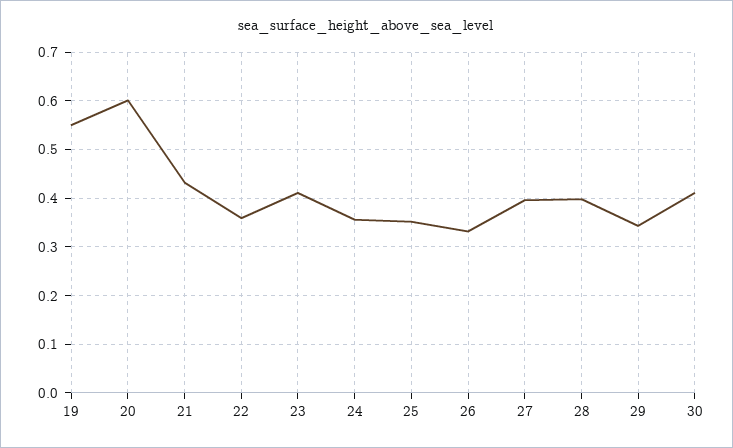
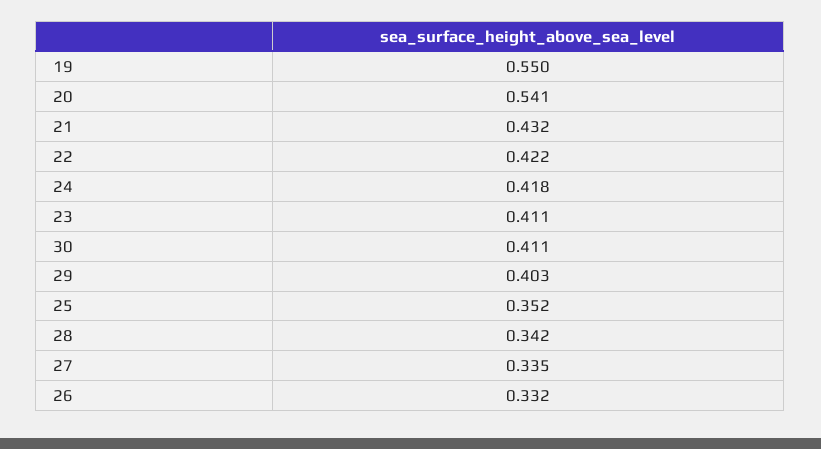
20: 0.6 -> 0.541
22: 0.36 -> 0.422
24: 0.36 -> 0.418
27: 0.4 -> 0.335
28: 0.4 -> 0.342
29: 0.34 -> 0.403

